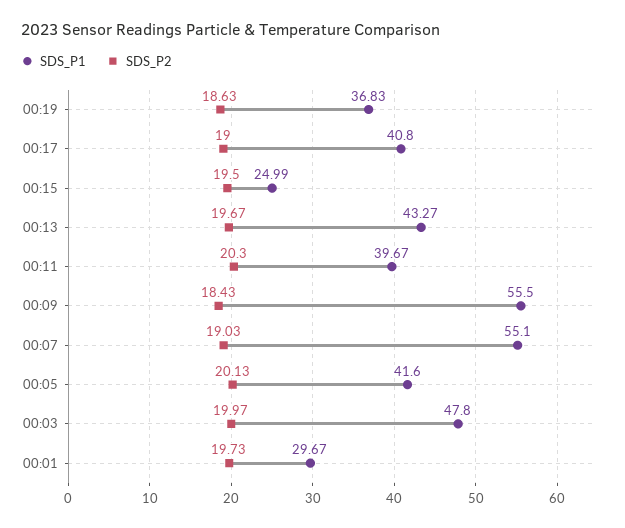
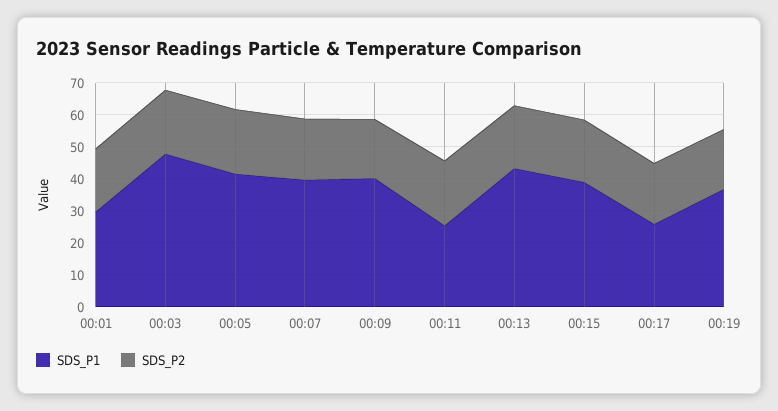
SDS_P1, 00:17: 40.8 -> 25
SDS_P1, 00:15: 24.99 -> 40
SDS_P1, 00:11: 39.67 -> 25
SDS_P1, 00:09: 55.5 -> 40
SDS_P1, 00:07: 55.1 -> 40

